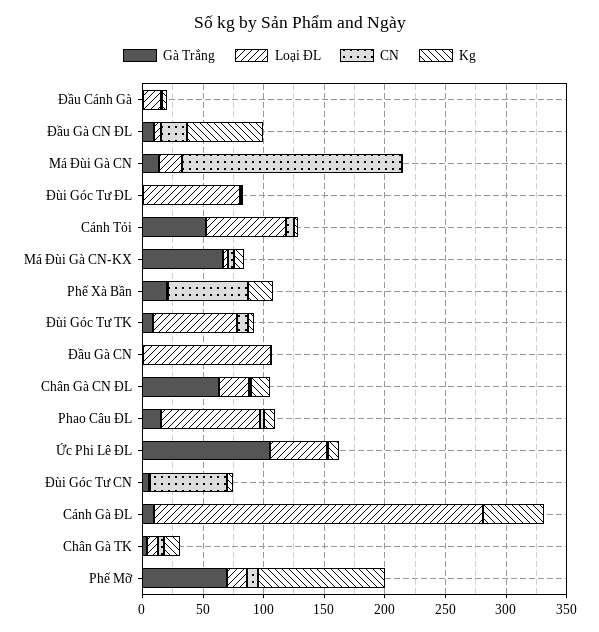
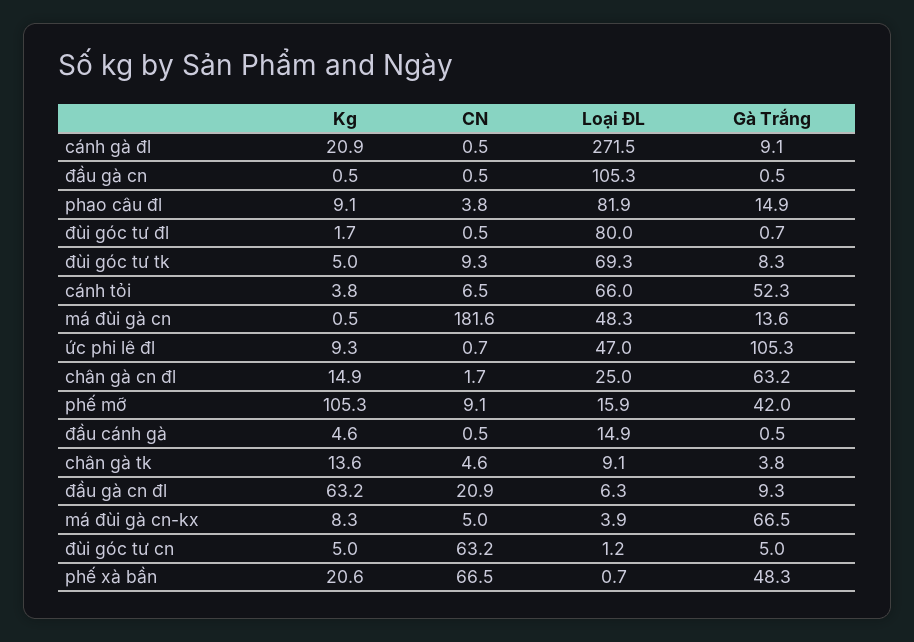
Loại ĐL, Má Đùi Gà CN: 20 -> 48.3
Gà Trắng, Phế Xà Bần: 20 -> 48.3
Kg, Cánh Gà ĐL: 50 -> 20.9
Gà Trắng, Phế Mỡ: 70 -> 42

